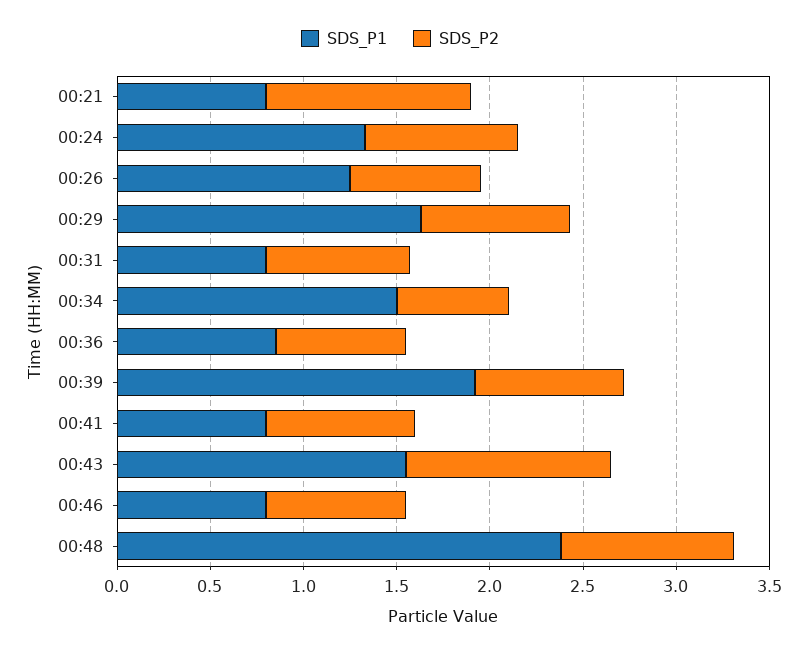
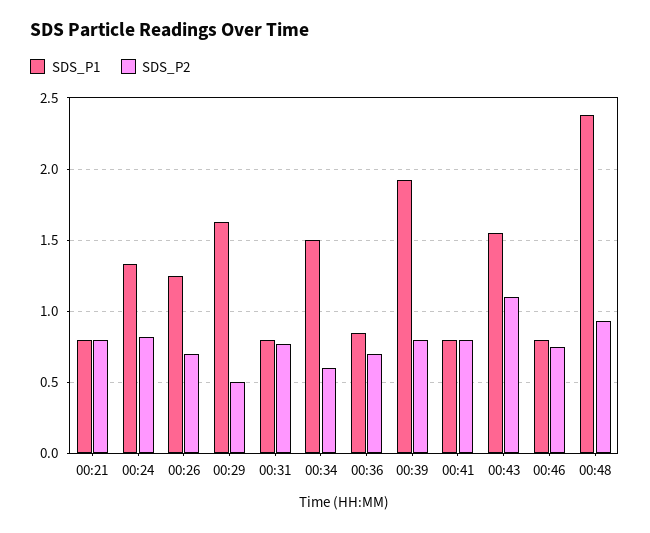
SDS_P2, 00:21: 1.1 -> 0.8
SDS_P2, 00:29: 0.8 -> 0.5

